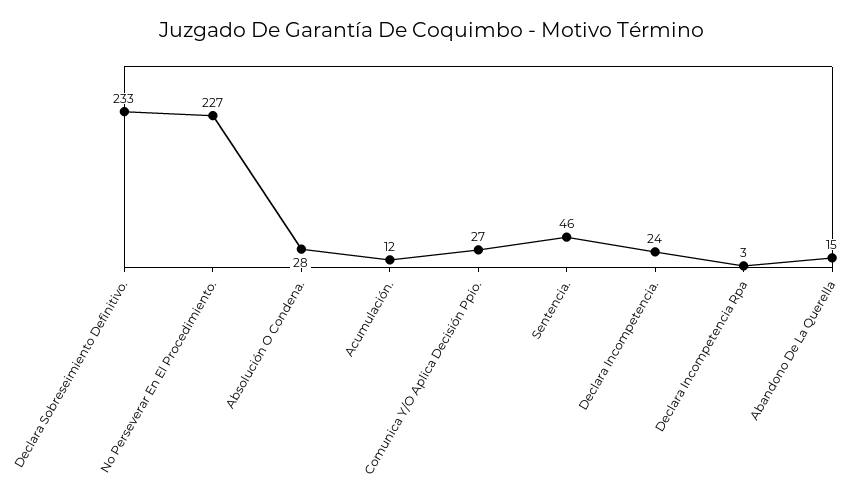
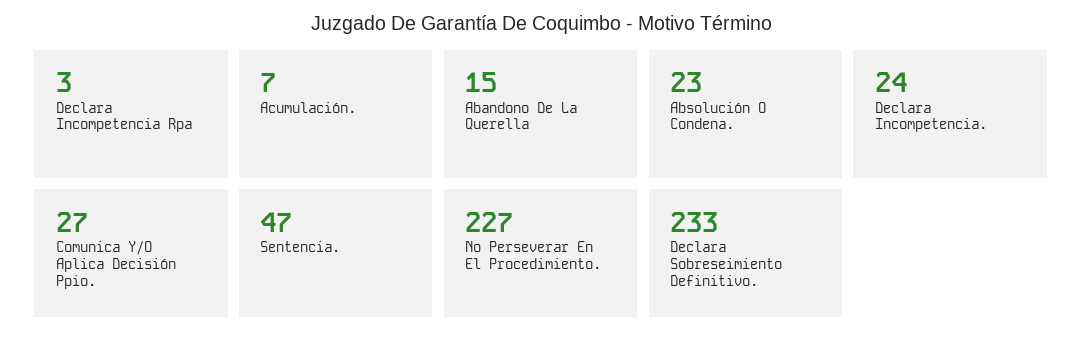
Absolución O Condena.: 28 -> 23
Acumulación.: 12 -> 7
Sentencia.: 46 -> 47

